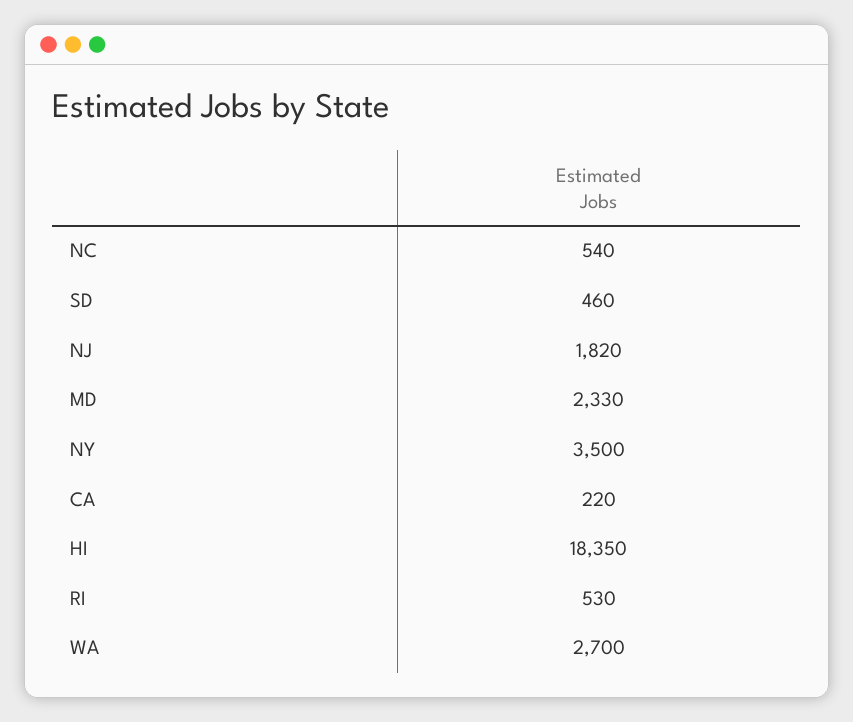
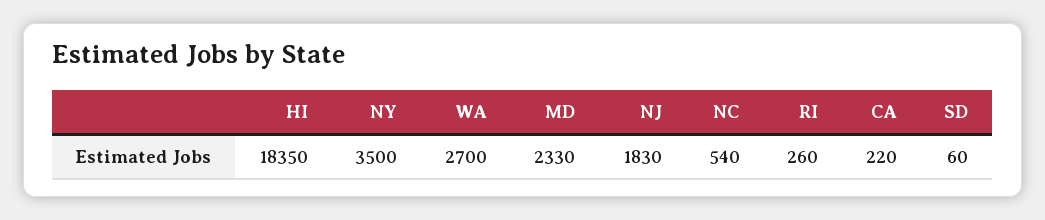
SD: 460 -> 60
NJ: 1820 -> 1830
RI: 530 -> 260

